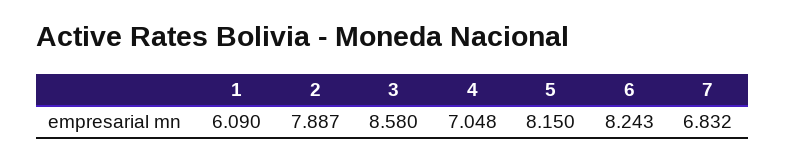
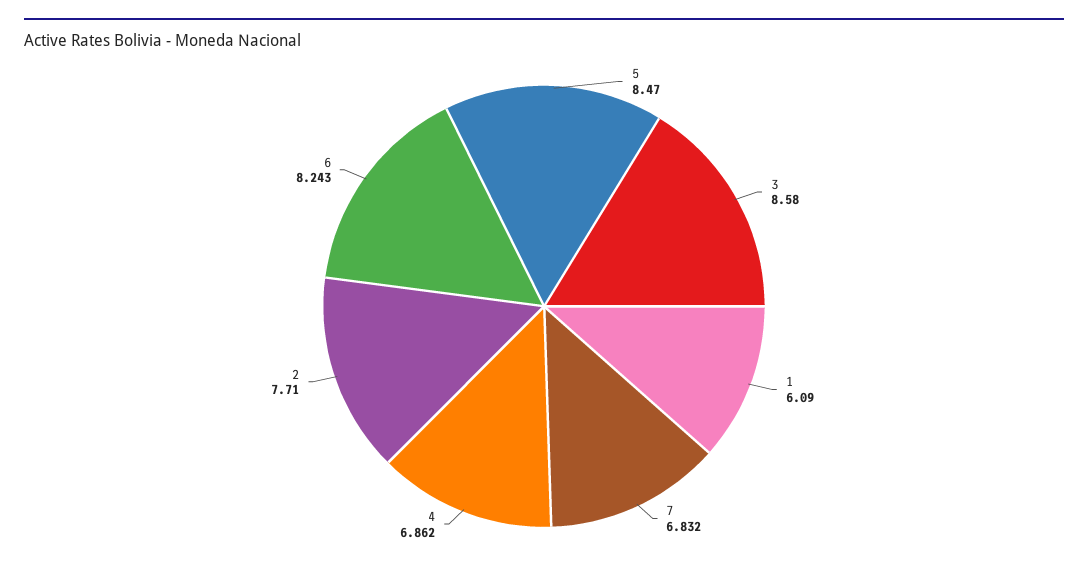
2: 7.887 -> 7.71
4: 7.048 -> 6.862
5: 8.15 -> 8.47

